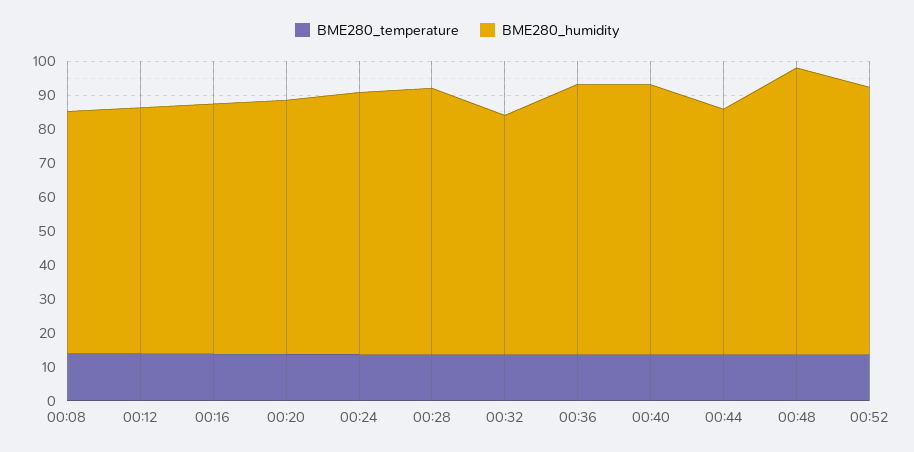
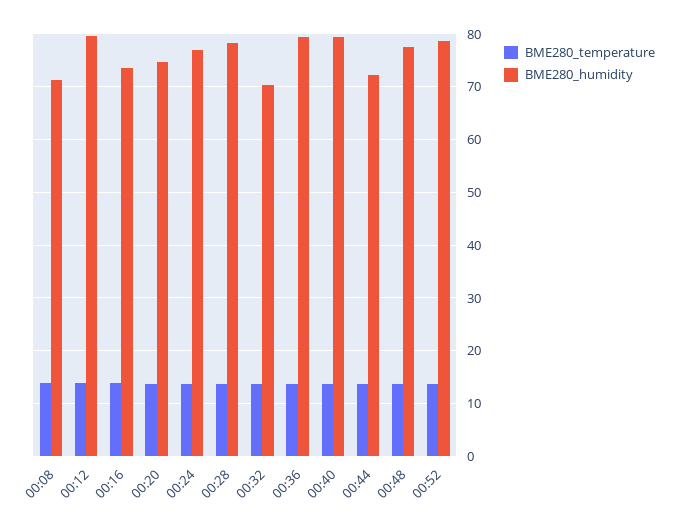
BME280_humidity, 00:12: 72.5 -> 80
BME280_humidity, 00:48: 85 -> 78

